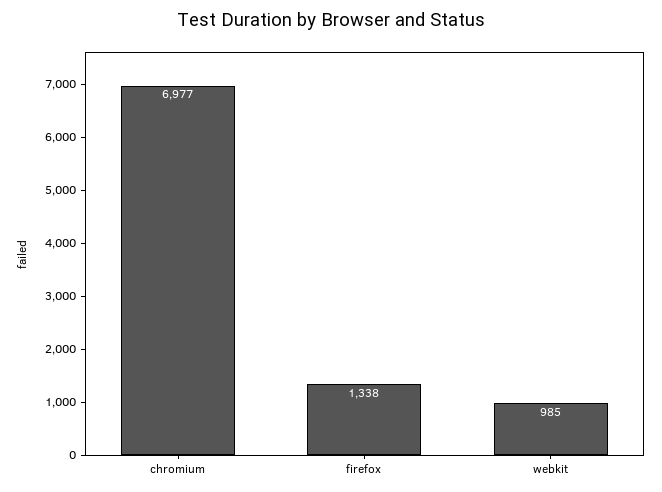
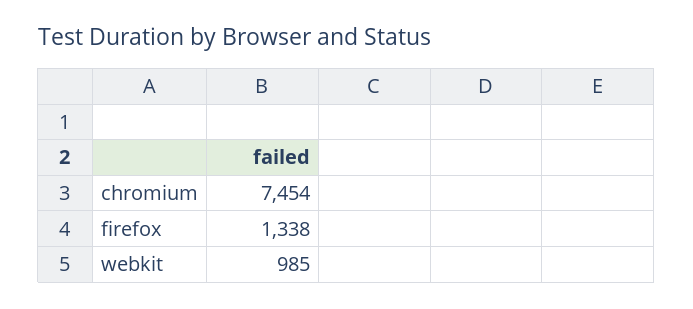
chromium: 6977 -> 7454

